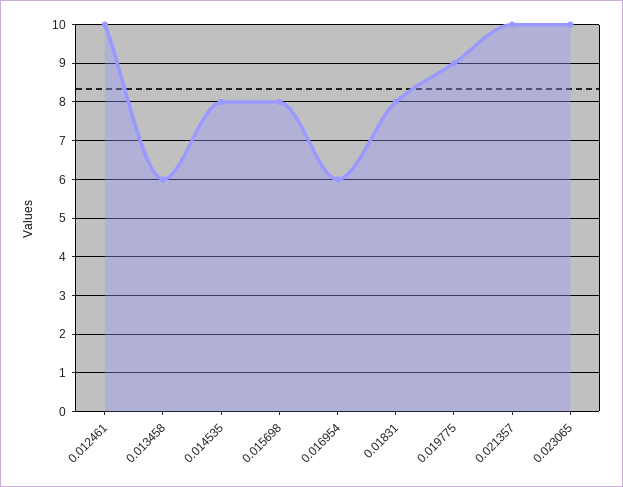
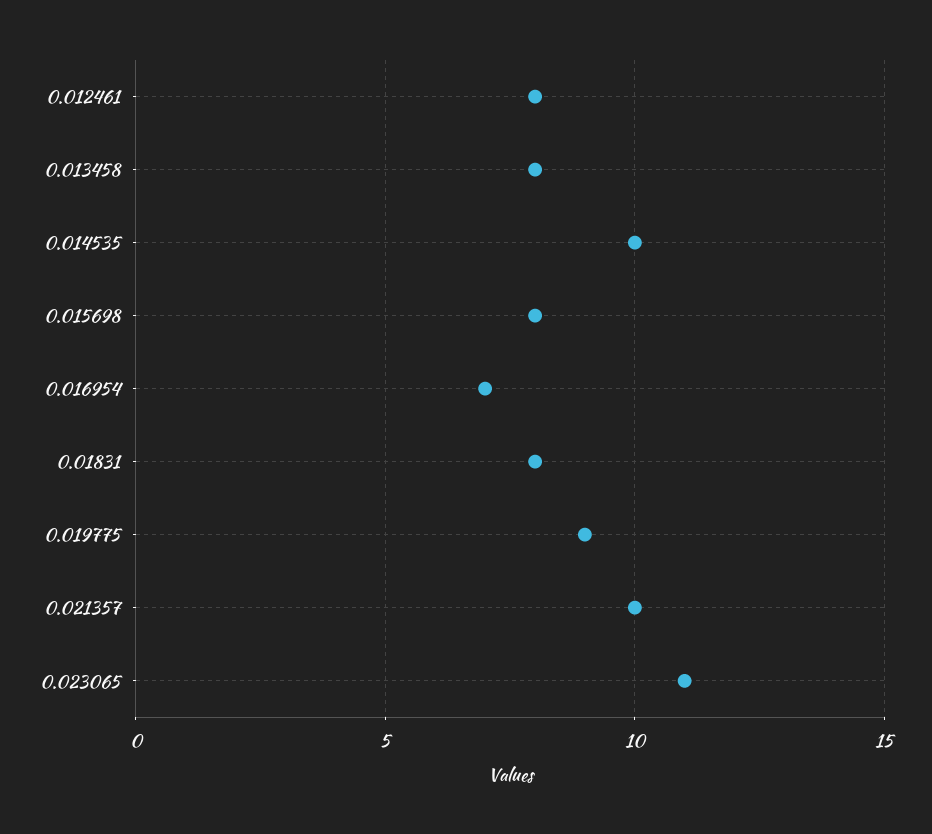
0.012461: 10 -> 8
0.013458: 6 -> 8
0.014535: 8 -> 10
0.016954: 6 -> 7
0.023065: 10 -> 11

